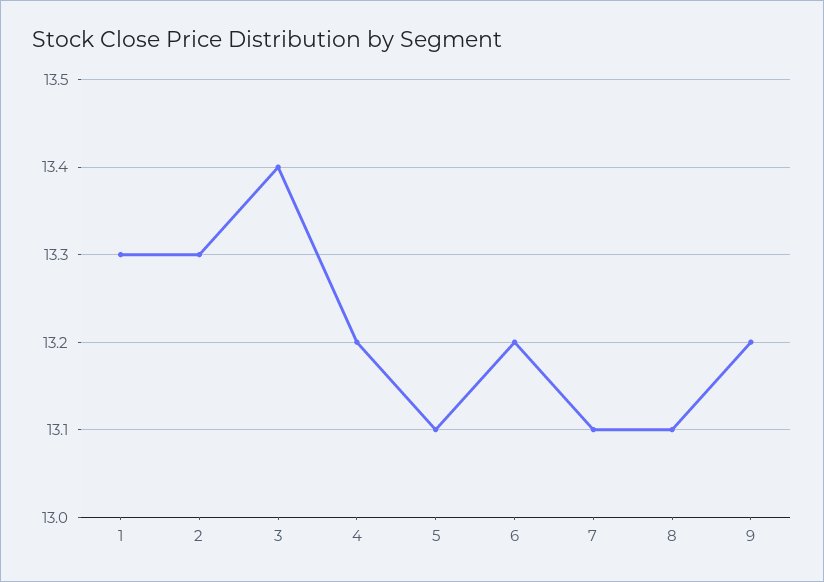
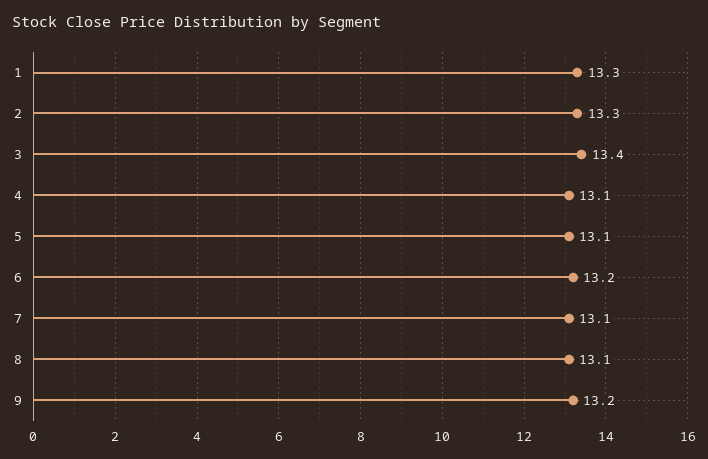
4: 13.2 -> 13.1

